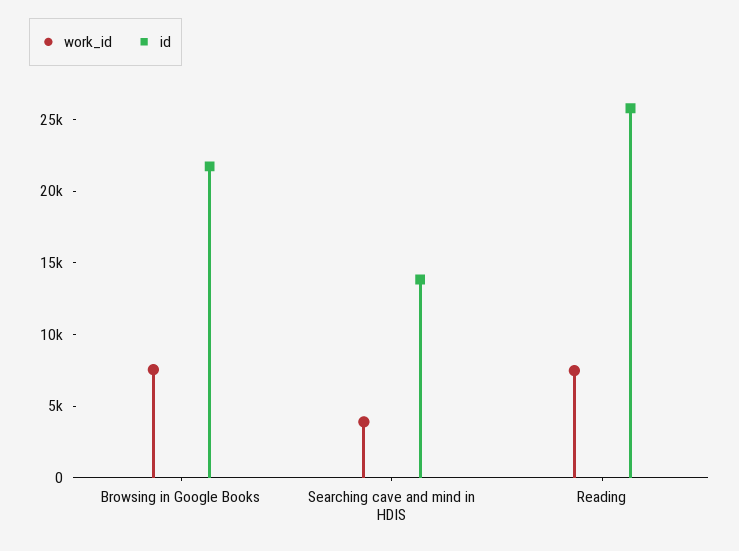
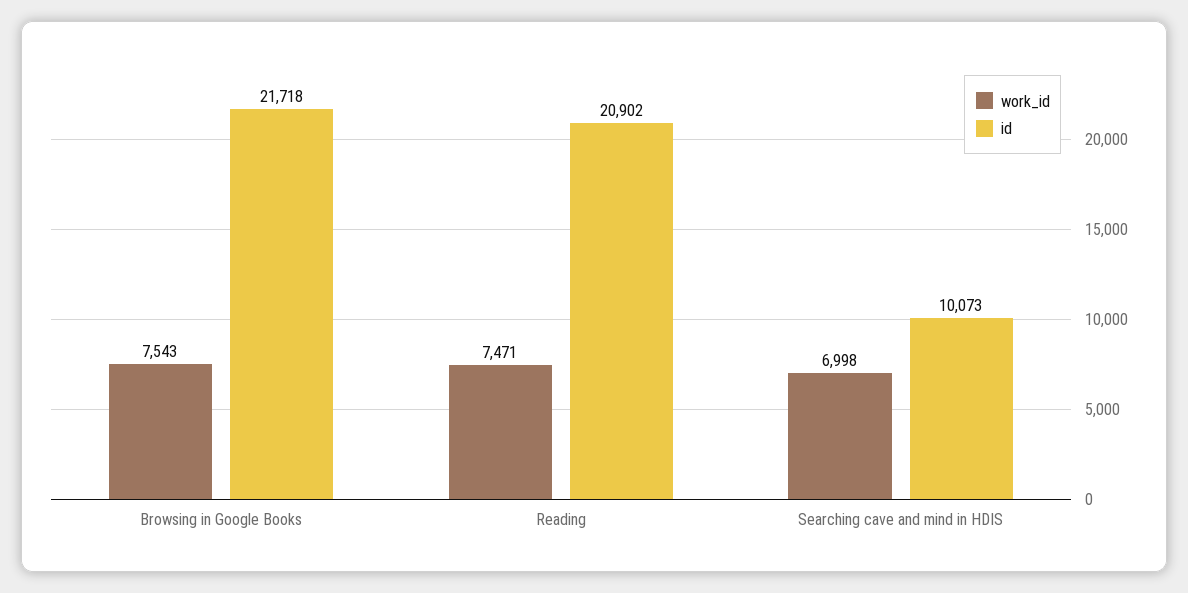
work_id, Searching cave and mind in HDIS: 4000 -> 6998
id, Searching cave and mind in HDIS: 14000 -> 10073
id, Reading: 26000 -> 20902

